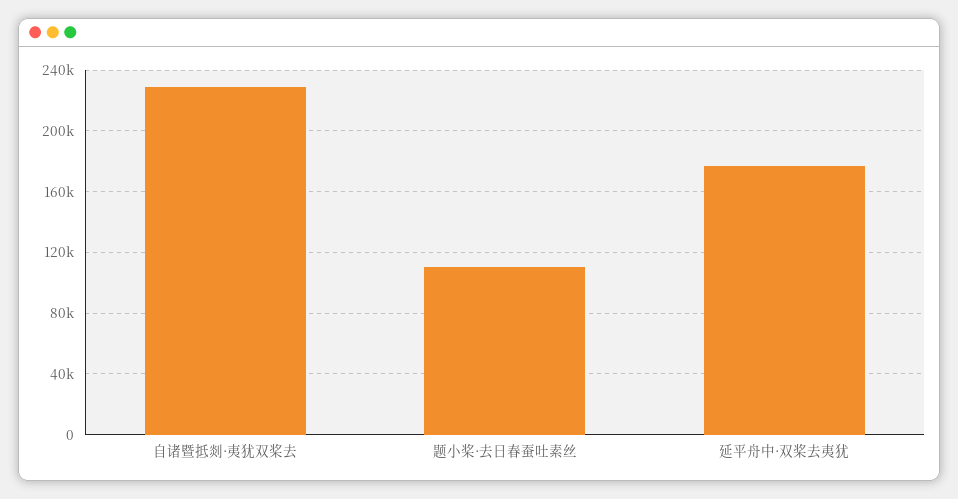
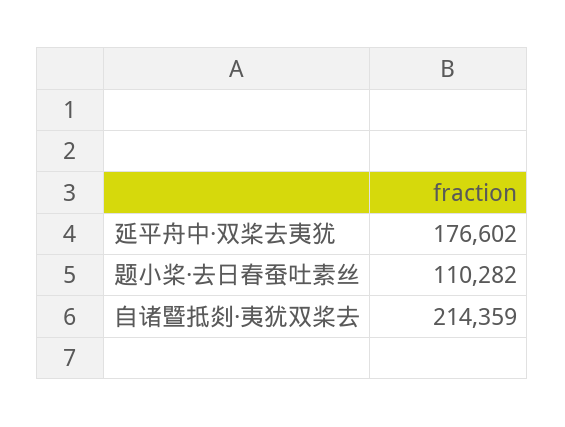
自诸暨抵剡·夷犹双桨去: 230000 -> 214359

